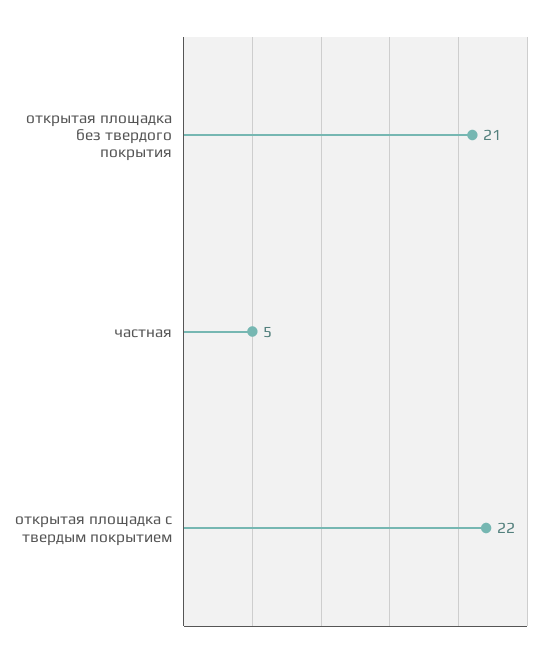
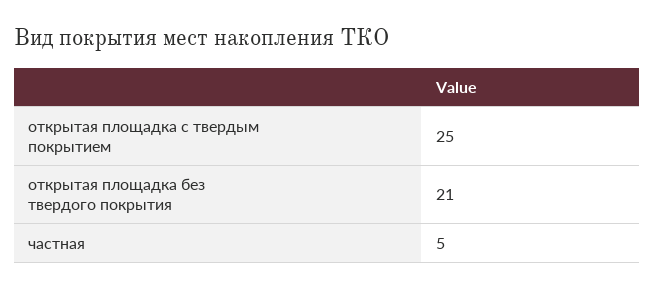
открытая площадка с твердым покрытием: 22 -> 25

